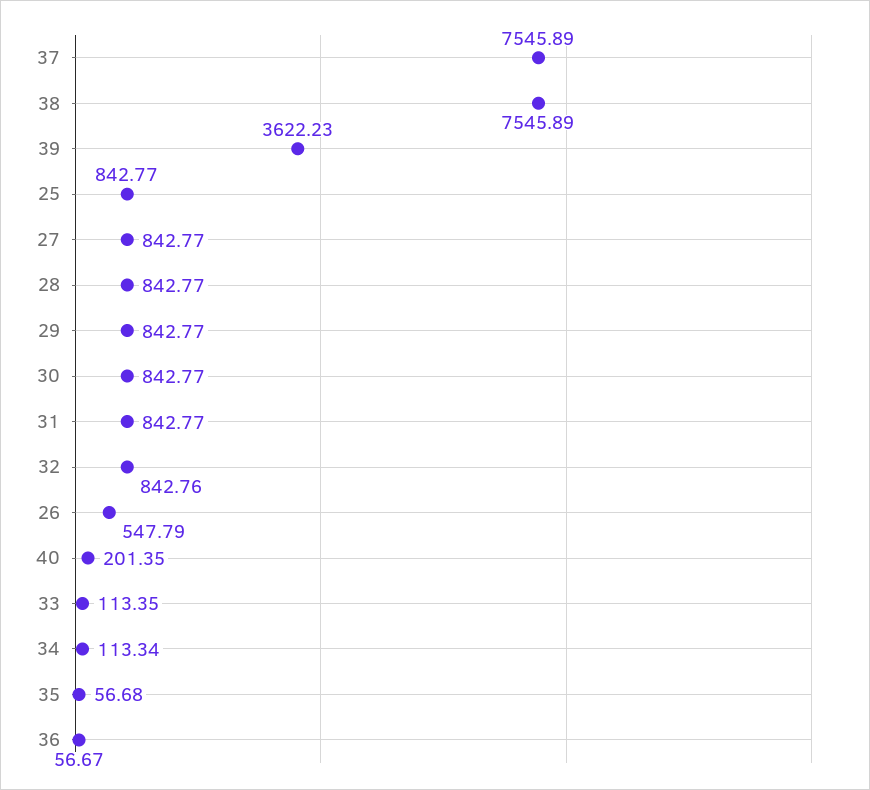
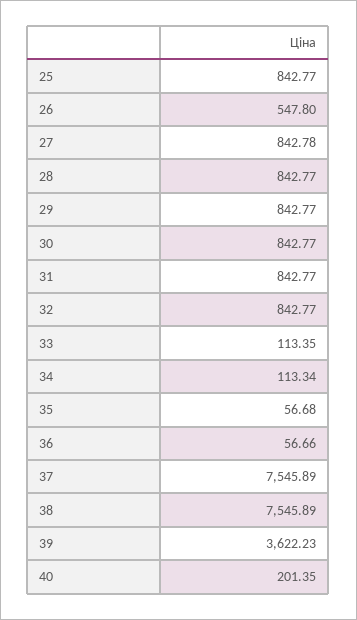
27: 842.77 -> 842.78
32: 842.76 -> 842.77
26: 547.79 -> 547.8
36: 56.67 -> 56.66

